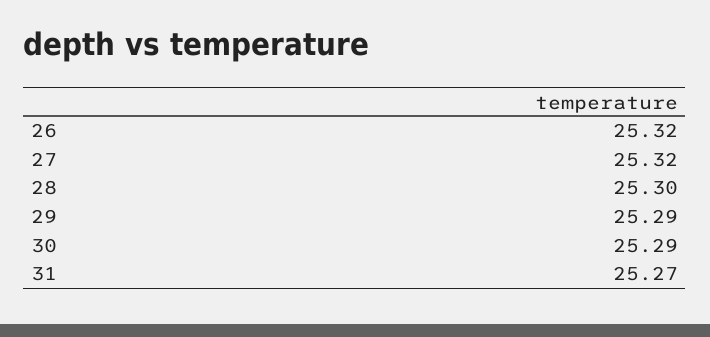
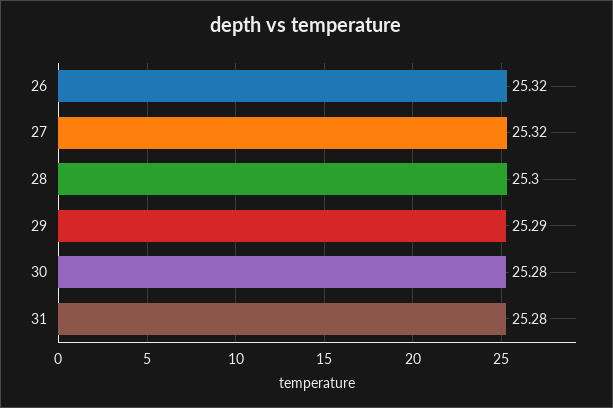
30: 25.29 -> 25.28
31: 25.27 -> 25.28

